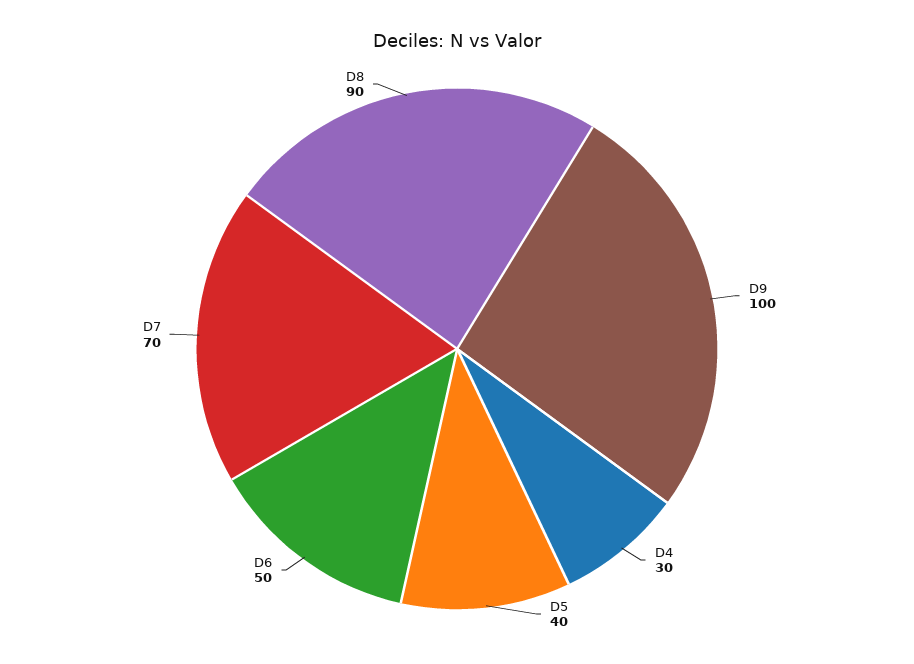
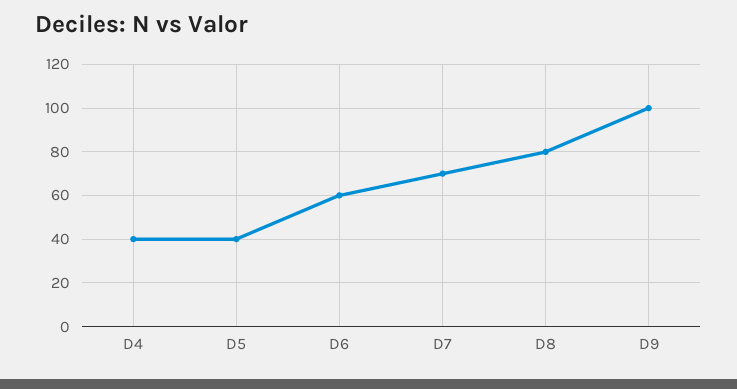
D4: 30 -> 40
D6: 50 -> 60
D8: 90 -> 80

